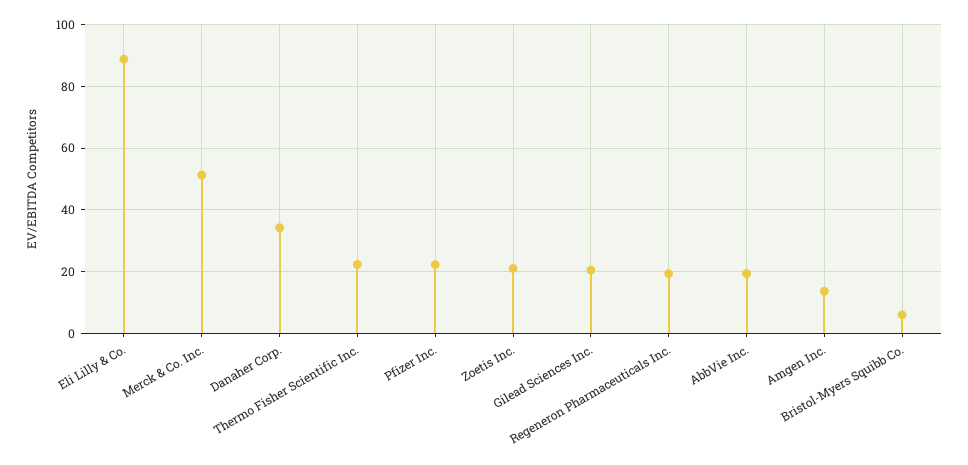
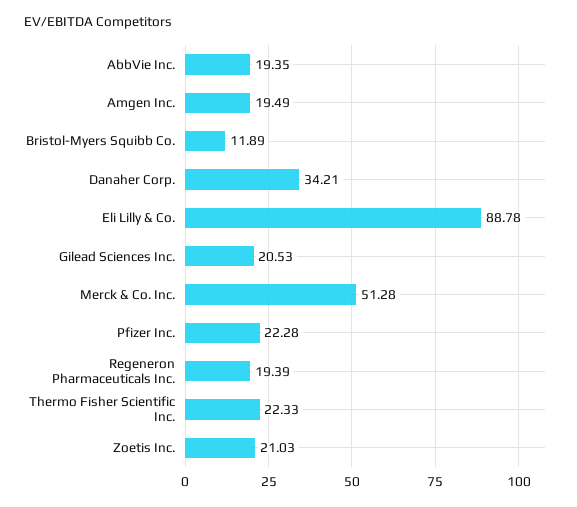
Amgen Inc.: 14 -> 19.49
Bristol-Myers Squibb Co.: 6 -> 11.89

